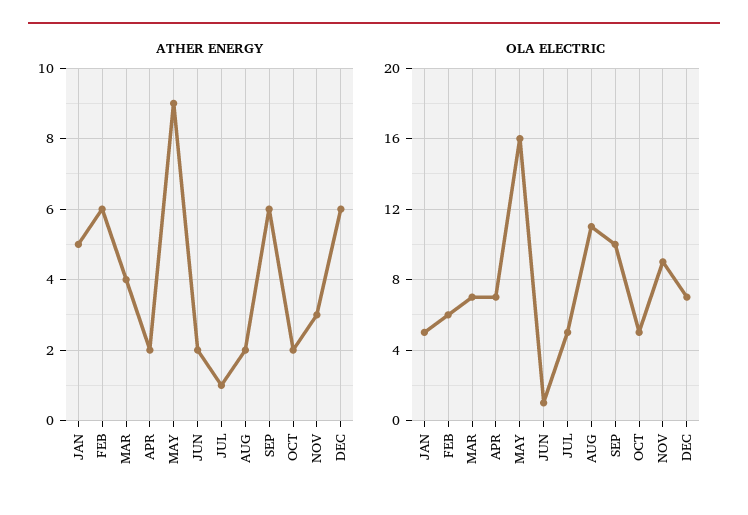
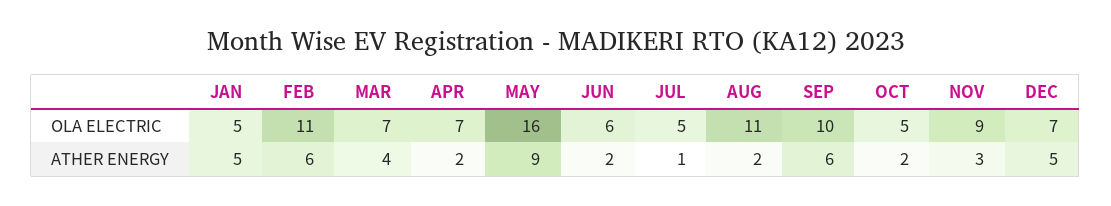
ATHER ENERGY, DEC: 6 -> 5
OLA ELECTRIC, FEB: 6 -> 11
OLA ELECTRIC, JUN: 1 -> 6

